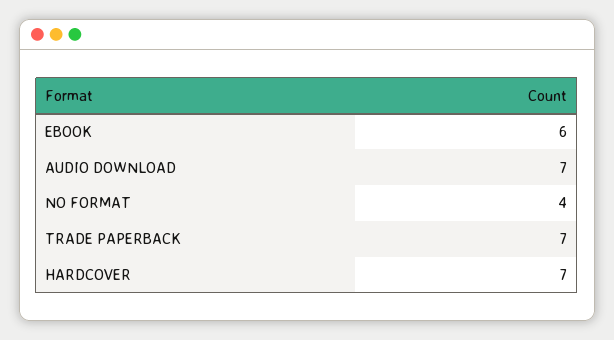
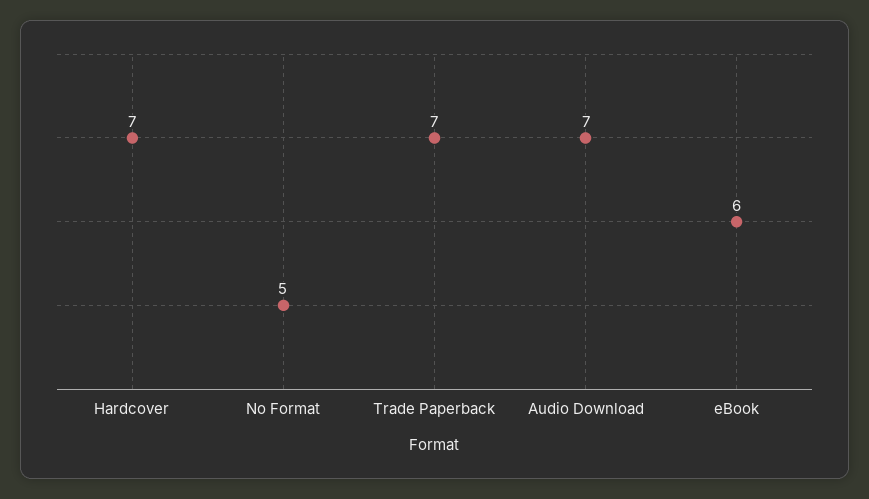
NO FORMAT: 4 -> 5

